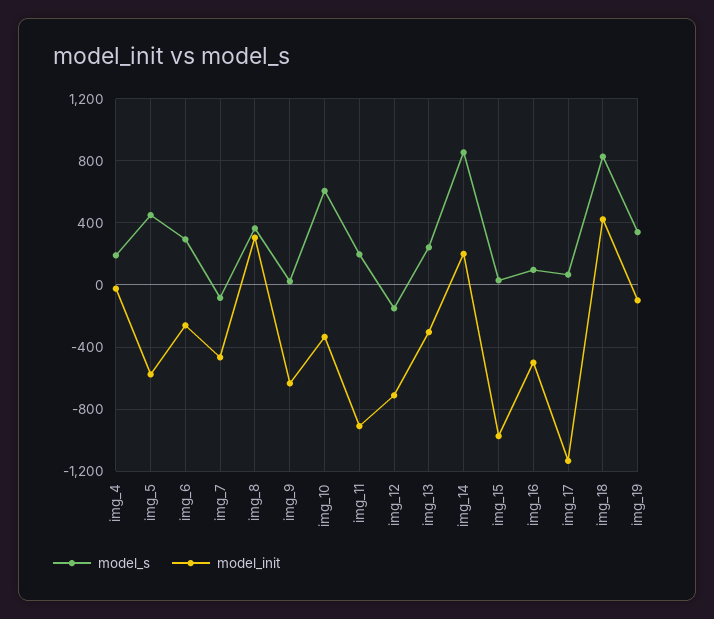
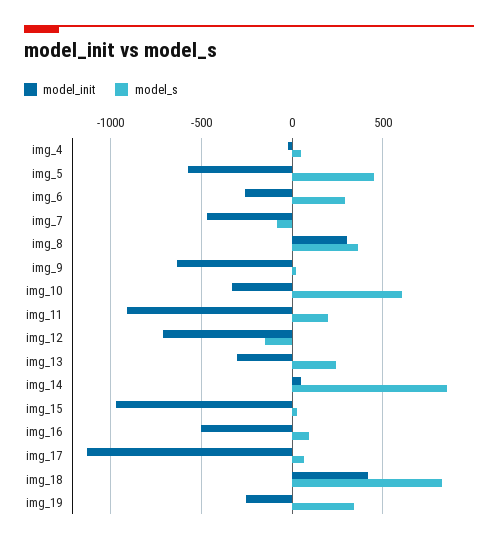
model_s, img_4: 200 -> 50
model_init, img_14: 200 -> 50
model_init, img_19: -100 -> -250

